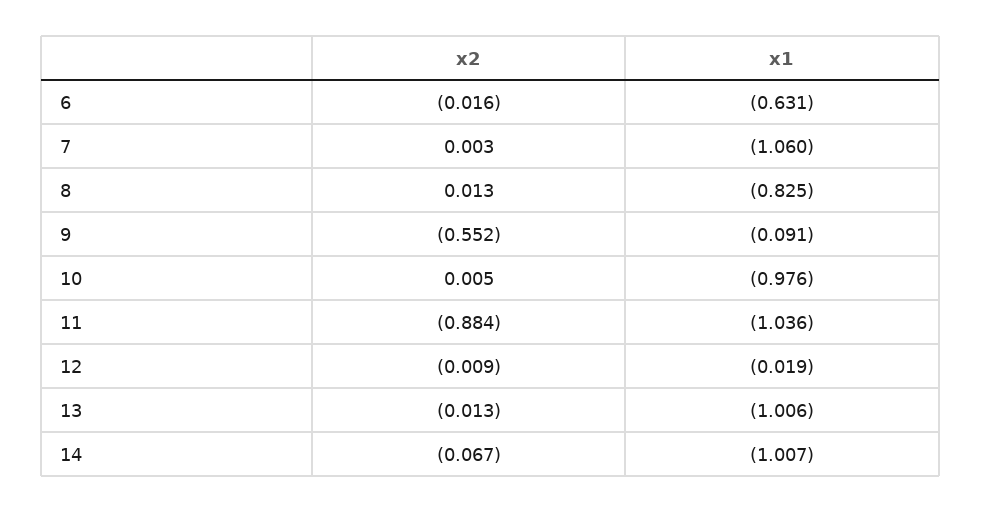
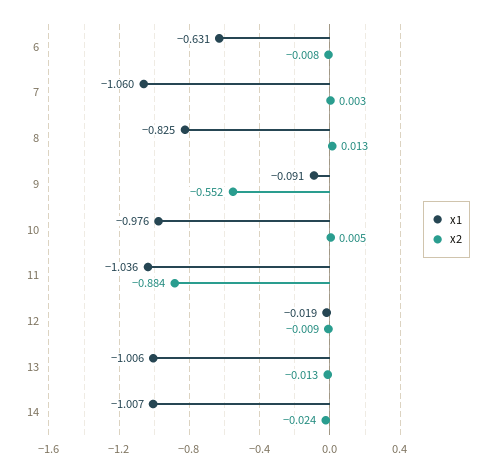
x2, 6: -0.016 -> -0.008
x2, 14: -0.067 -> -0.024

